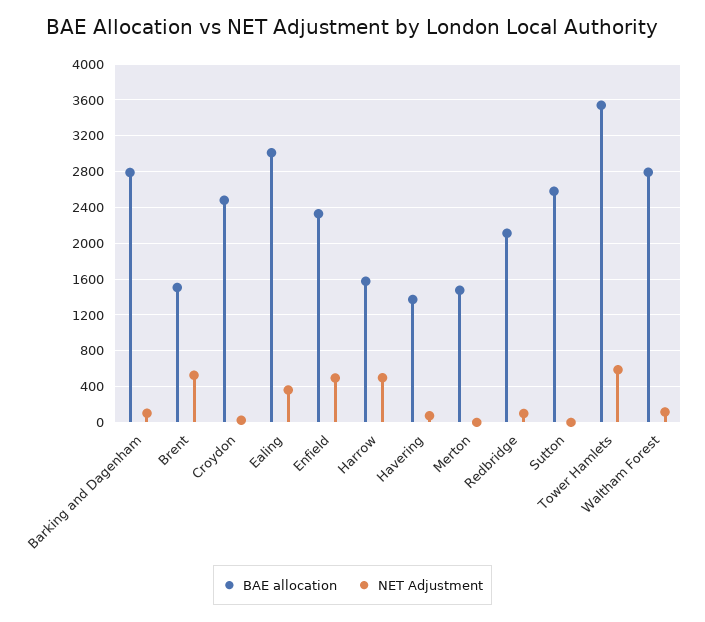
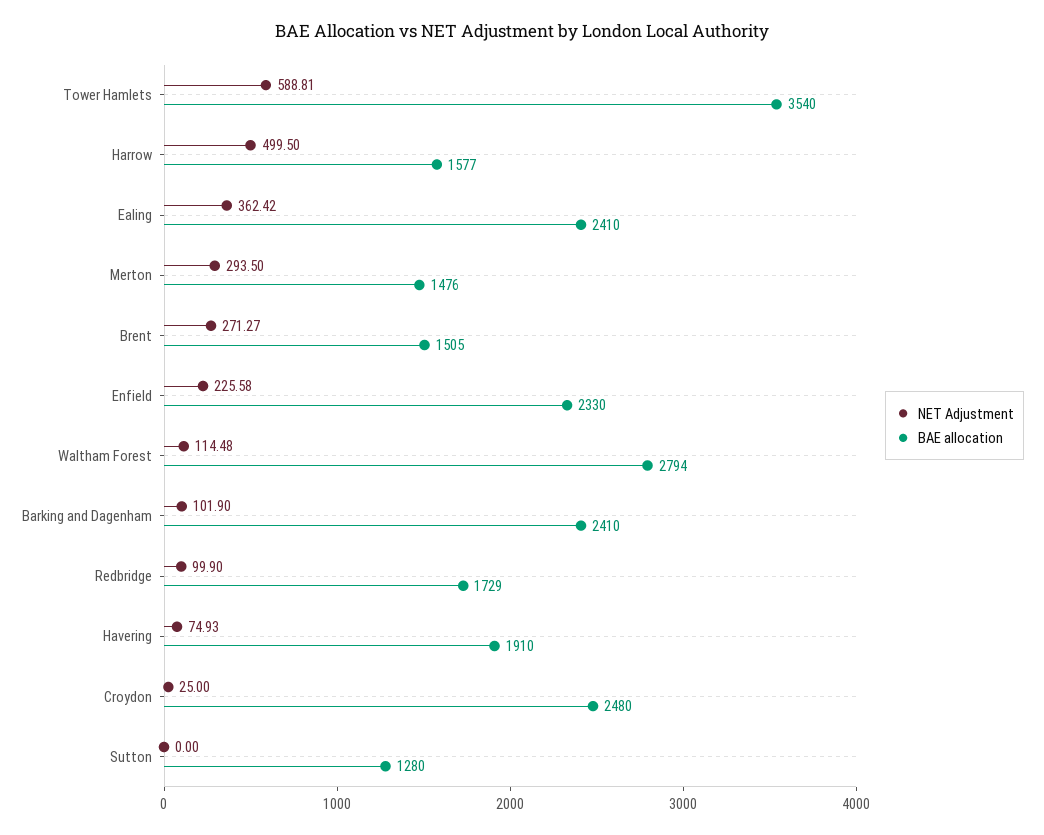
BAE allocation, Barking and Dagenham: 2800 -> 2410
NET Adjustment, Brent: 500 -> 271.27
BAE allocation, Ealing: 3000 -> 2410
NET Adjustment, Enfield: 500 -> 225.58
BAE allocation, Havering: 1400 -> 1910
NET Adjustment, Merton: 0 -> 293.5
BAE allocation, Redbridge: 2100 -> 1729
BAE allocation, Sutton: 2600 -> 1280

